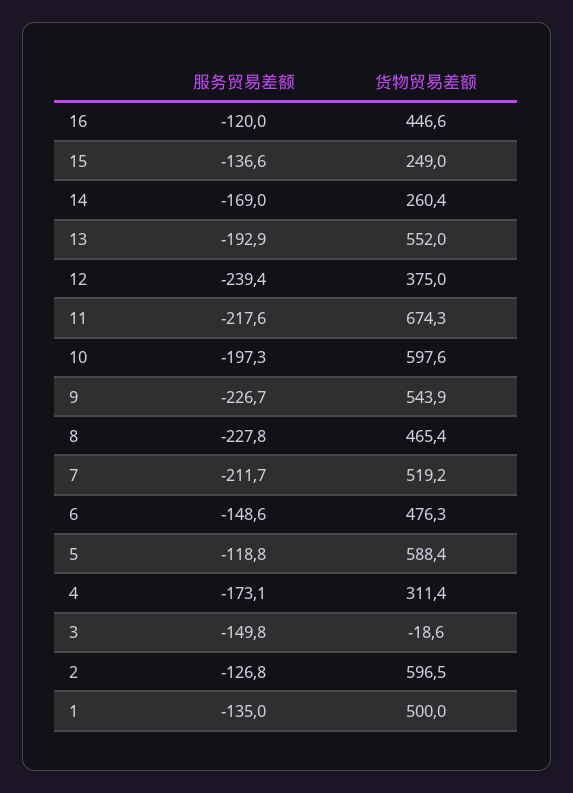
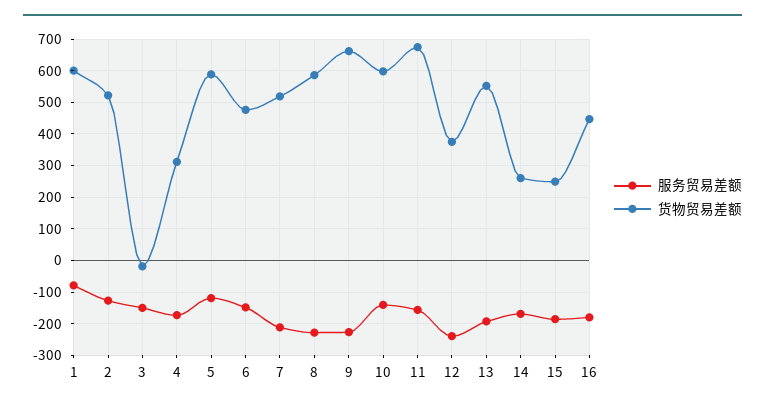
服务贸易差额, 16: -120 -> -180
服务贸易差额, 15: -136.6 -> -180
服务贸易差额, 11: -217.6 -> -160
服务贸易差额, 10: -197.3 -> -140
货物贸易差额, 9: 543.9 -> 660
货物贸易差额, 8: 465.4 -> 580
货物贸易差额, 2: 596.5 -> 520
服务贸易差额, 1: -135 -> -80
货物贸易差额, 1: 500 -> 600

